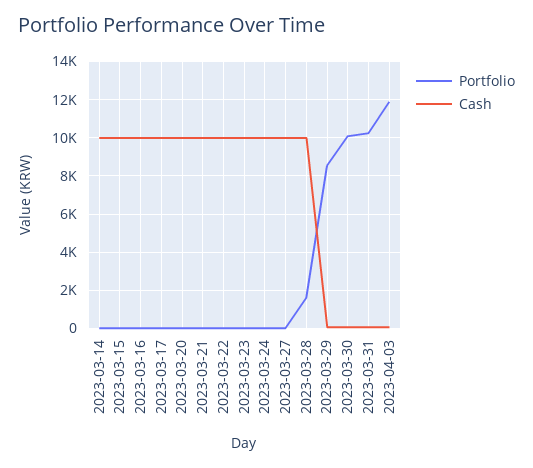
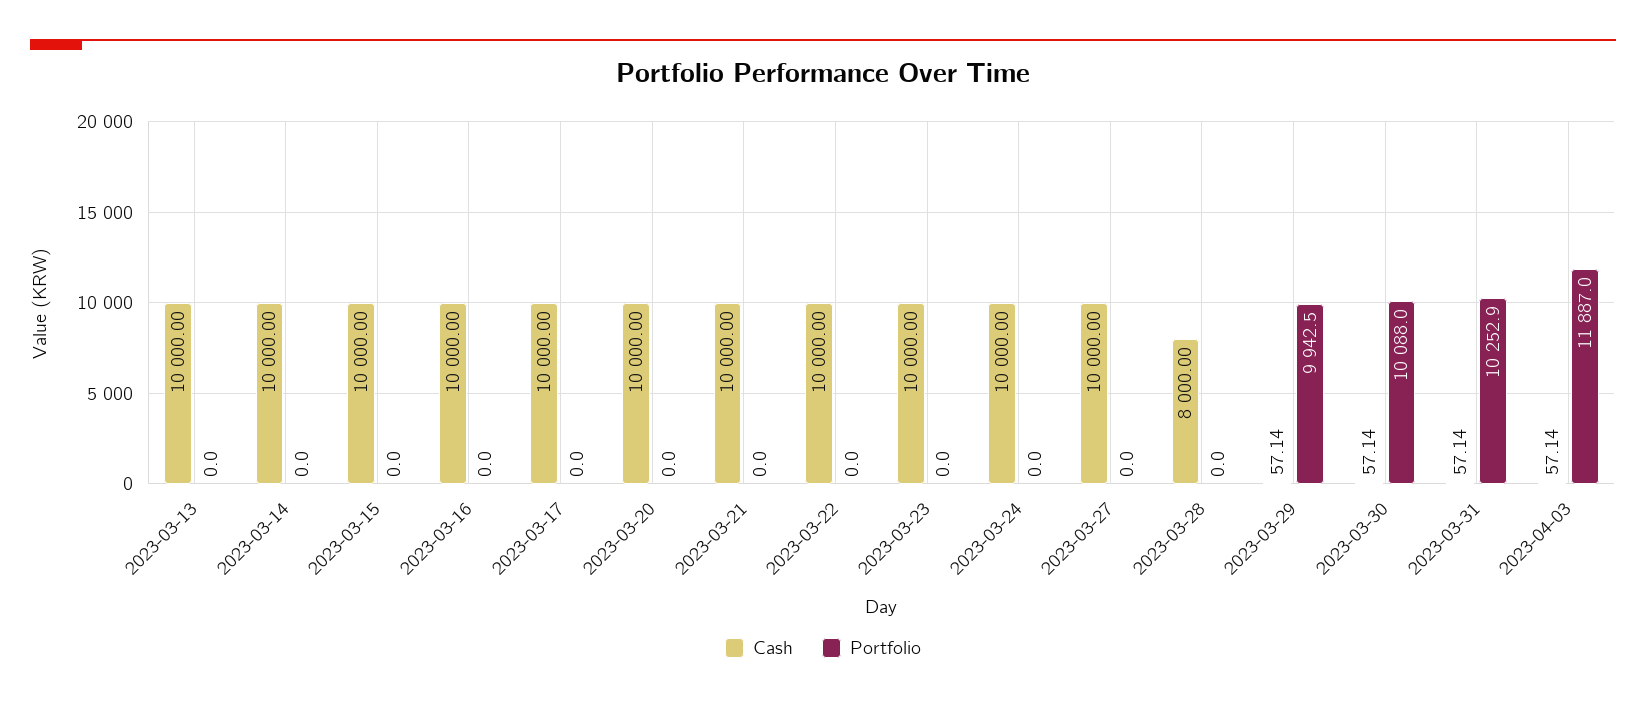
Portfolio, 2023-03-28: 1500 -> 0
Cash, 2023-03-28: 10000 -> 8000
Portfolio, 2023-03-29: 8500 -> 9942.5
Cash, 2023-03-13: none -> 10000
Portfolio, 2023-03-13: none -> 0

